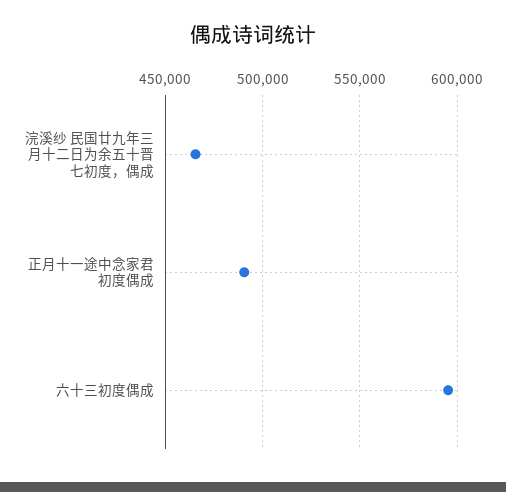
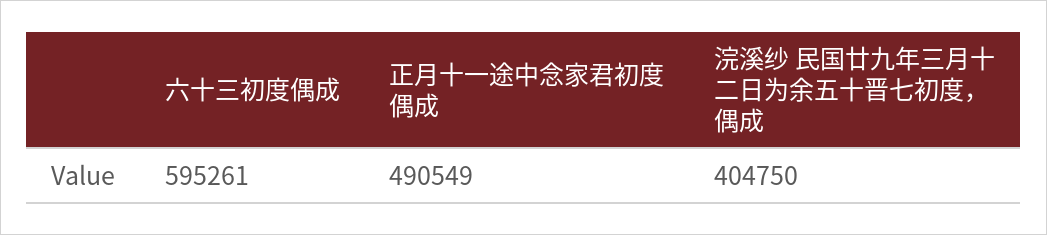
浣溪纱 民国廿九年三月十二日为余五十晋七初度，偶成: 465000 -> 404750

